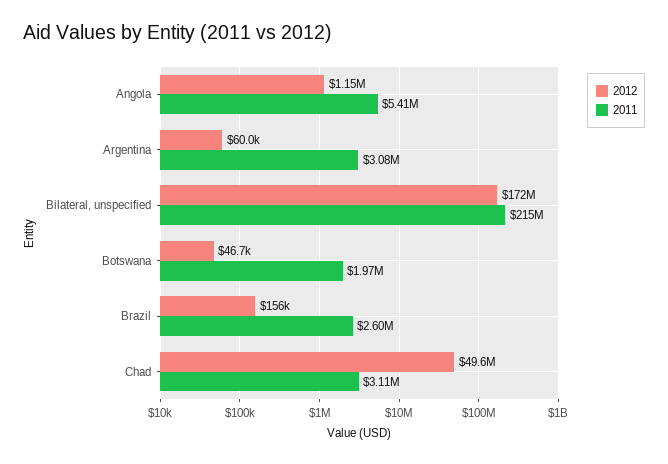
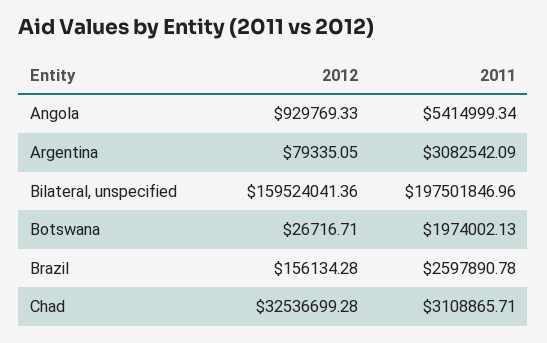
2012, Angola: 1150000 -> 929769.33
2012, Argentina: 60000 -> 79335.05
2012, Bilateral, unspecified: 172000000 -> 159524041.36
2011, Bilateral, unspecified: 215000000 -> 197501846.96
2012, Botswana: 46700 -> 26716.71
2012, Chad: 49600000 -> 32536699.28

